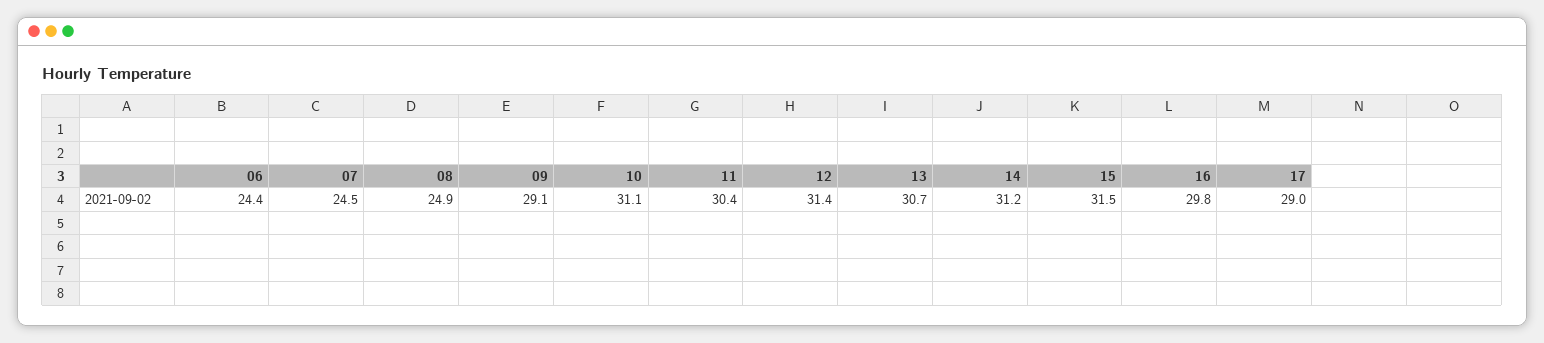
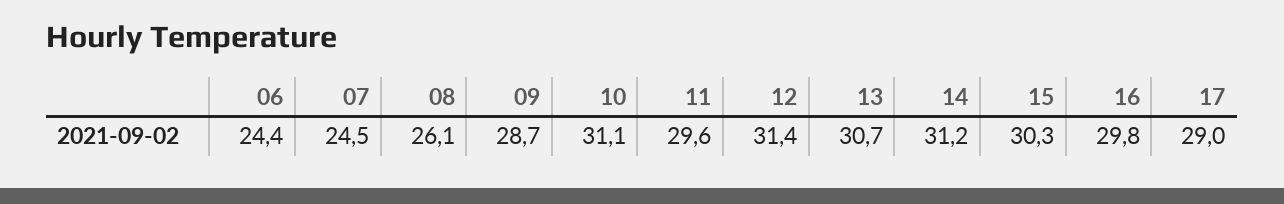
08: 24.9 -> 26.1
09: 29.1 -> 28.7
11: 30.4 -> 29.6
15: 31.5 -> 30.3

